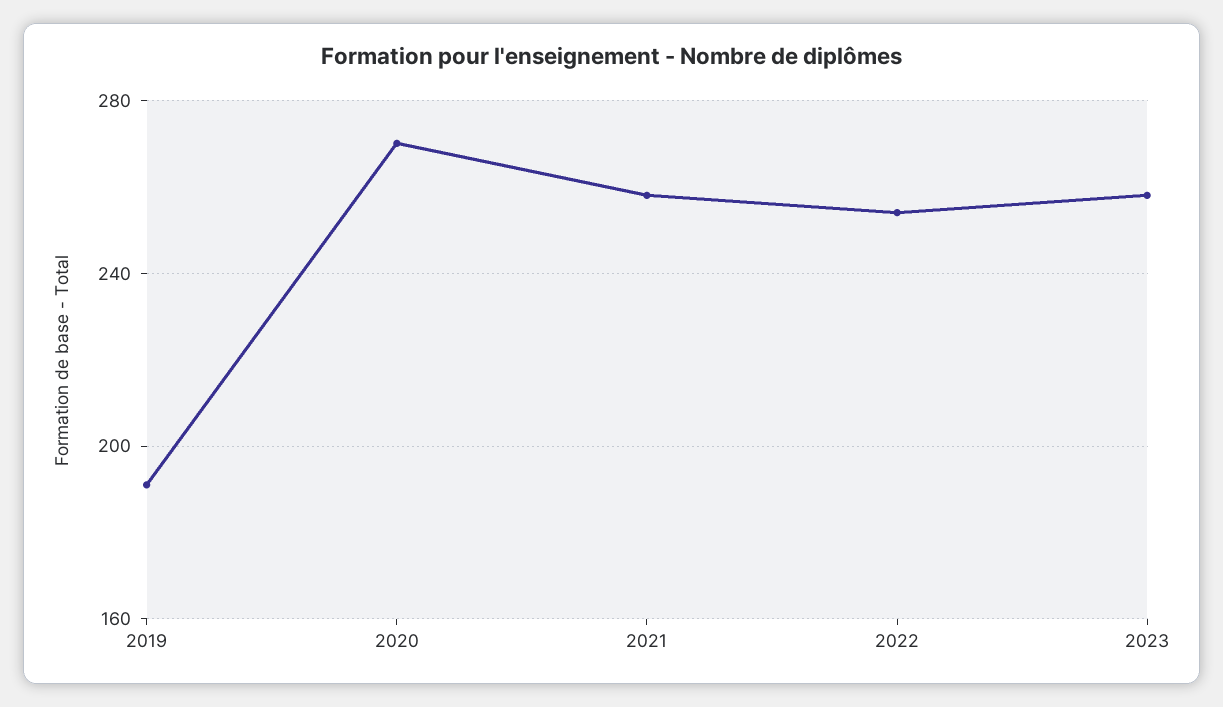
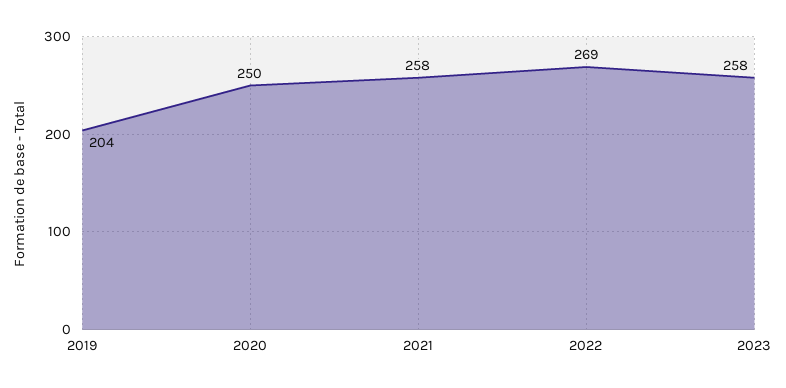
2019: 190 -> 204
2020: 270 -> 250
2022: 255 -> 269

